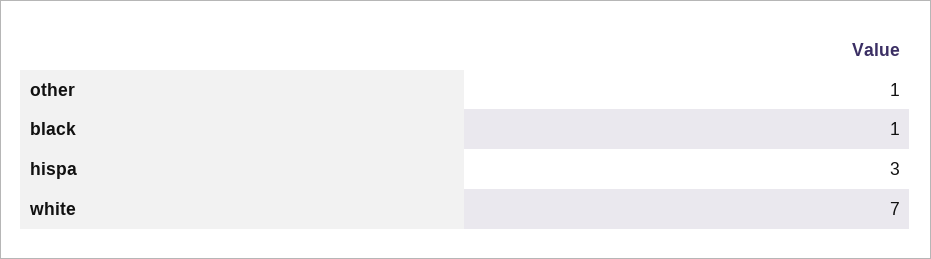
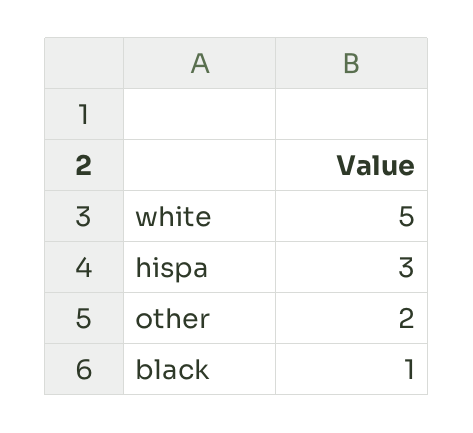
other: 1 -> 2
white: 7 -> 5

